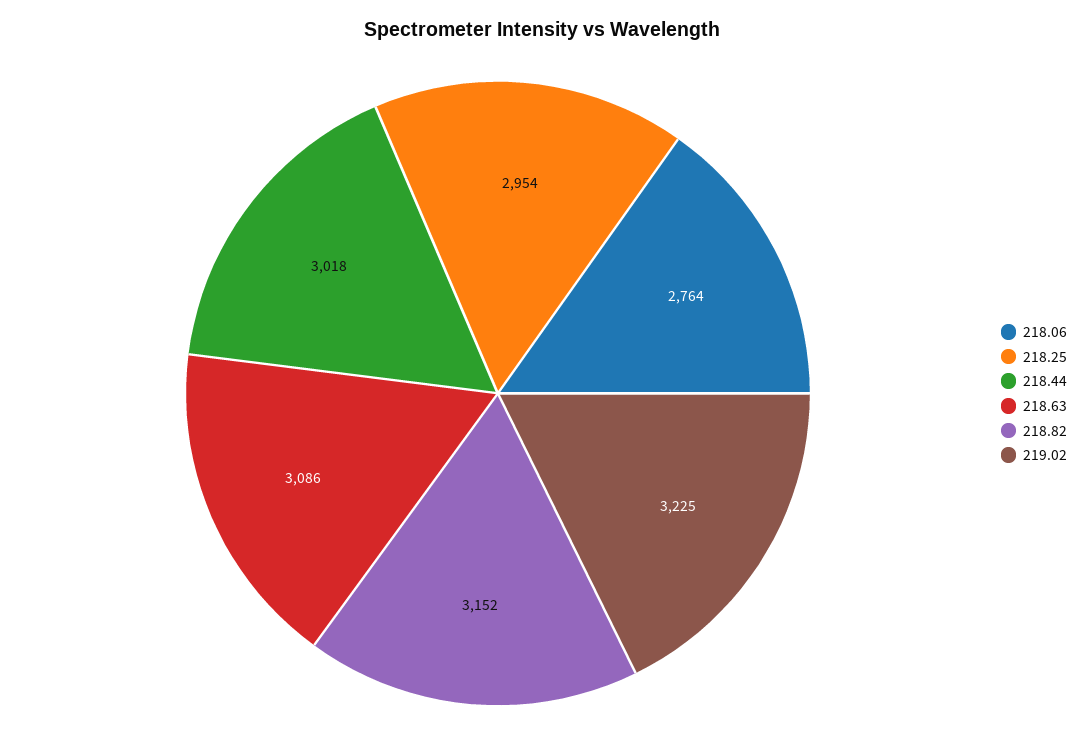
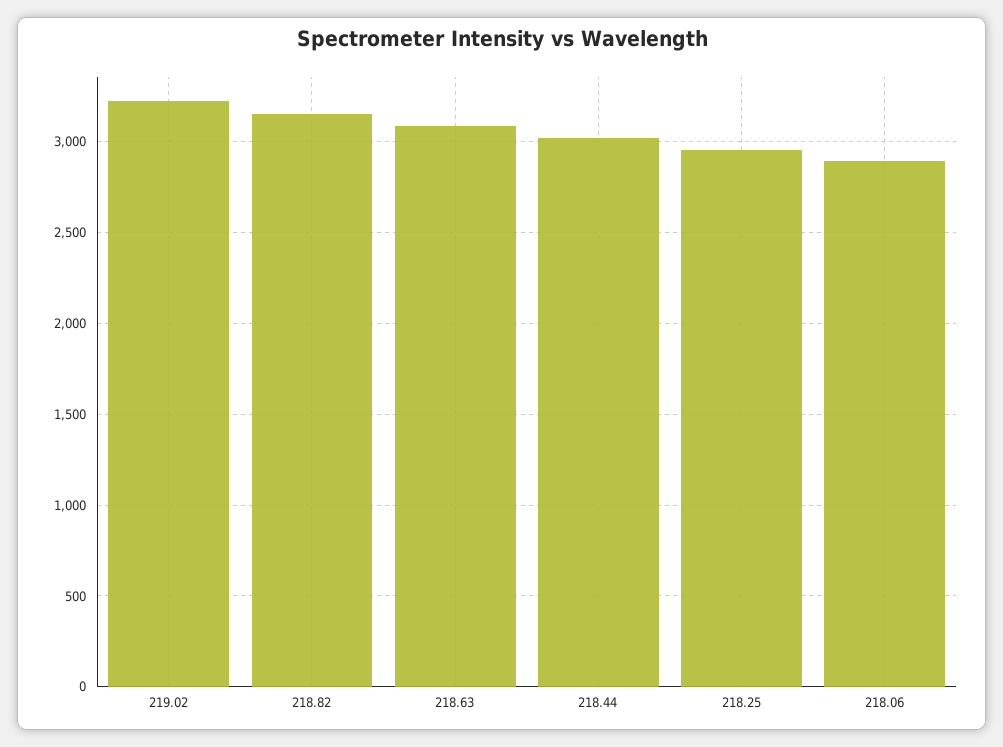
218.06: 2764 -> 2900

